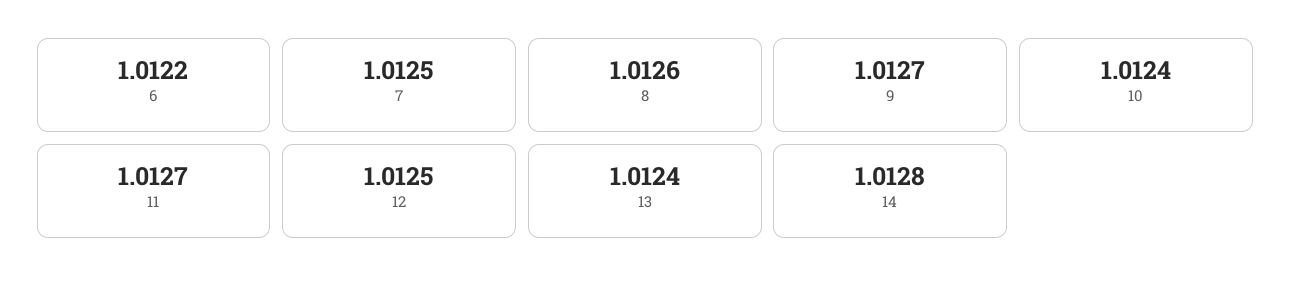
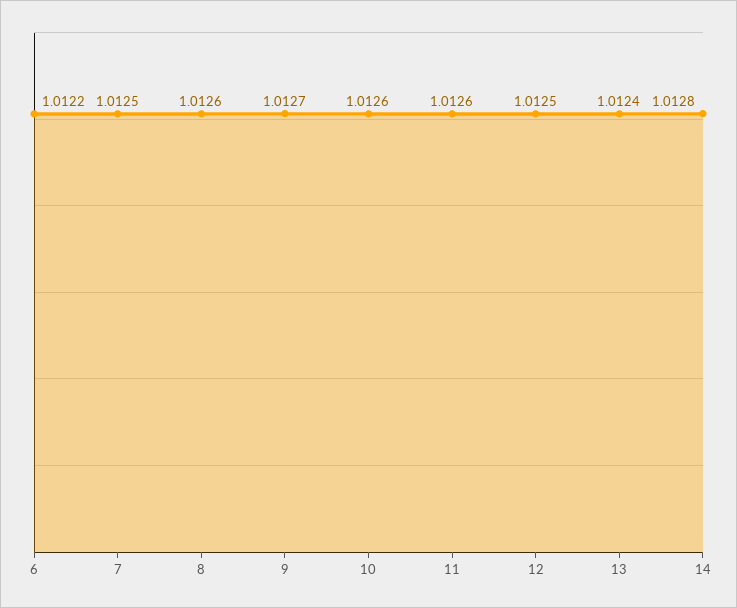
10: 1.0124 -> 1.0126
11: 1.0127 -> 1.0126

